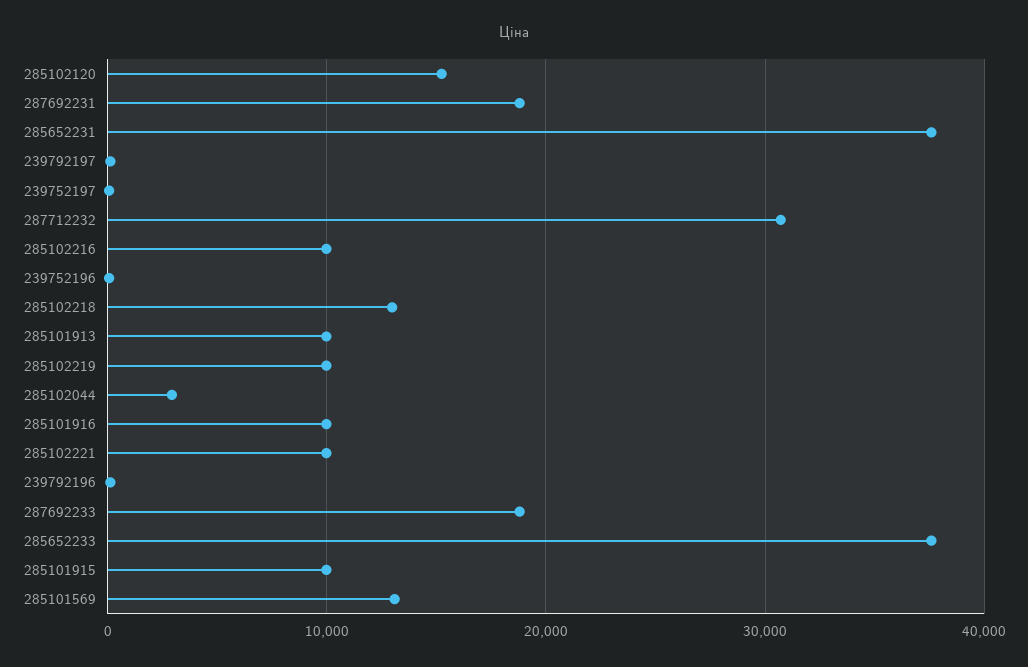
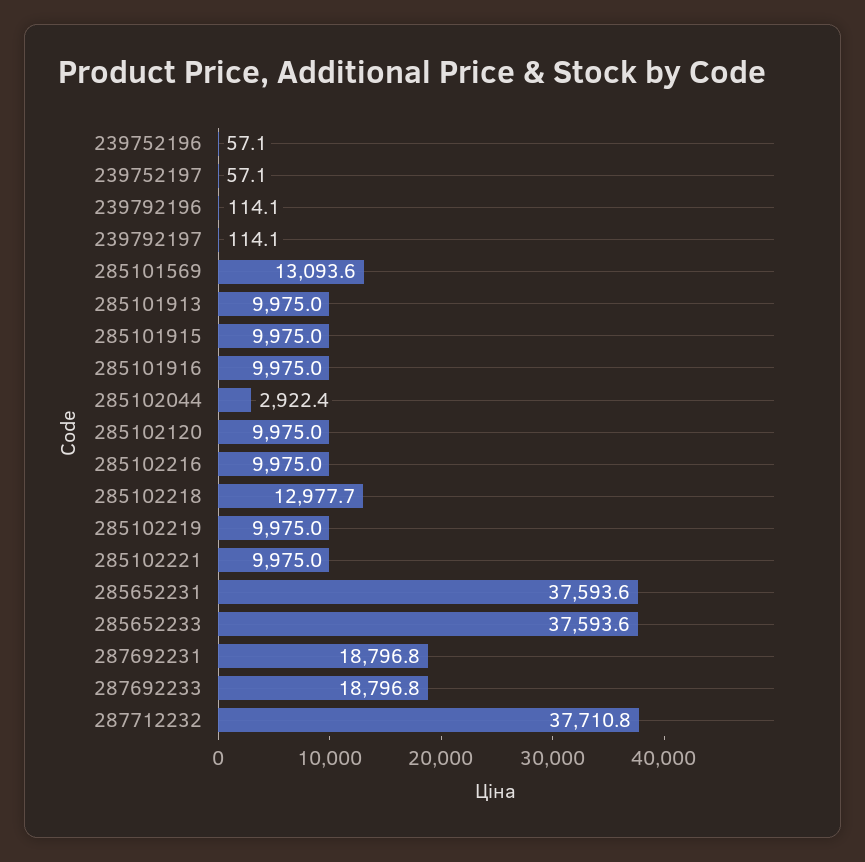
285102120: 15000 -> 9975
287712232: 31000 -> 37710.8

